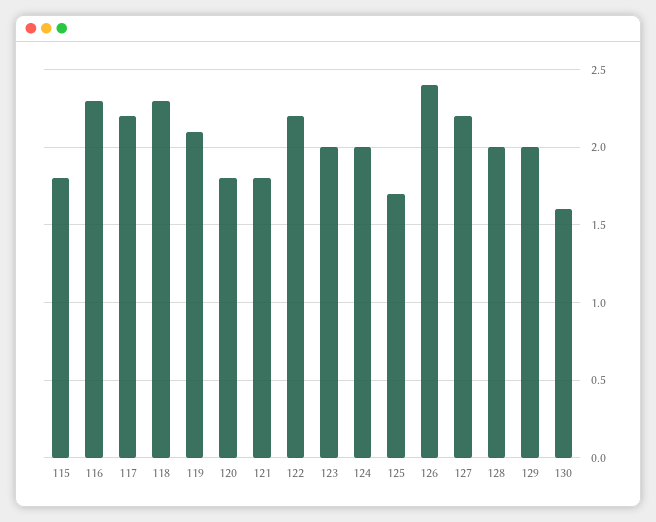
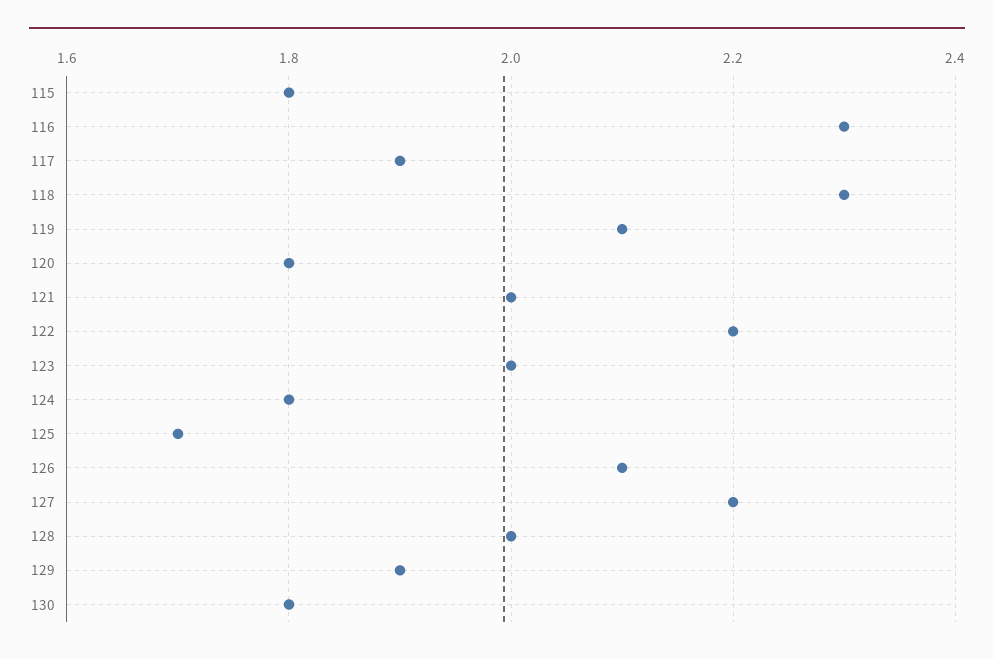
117: 2.2 -> 1.9
121: 1.8 -> 2
124: 2 -> 1.8
126: 2.4 -> 2.1
129: 2 -> 1.9
130: 1.6 -> 1.8

